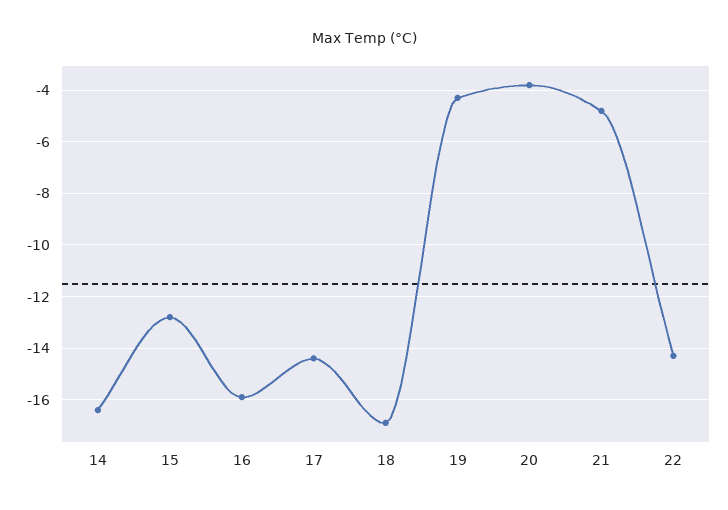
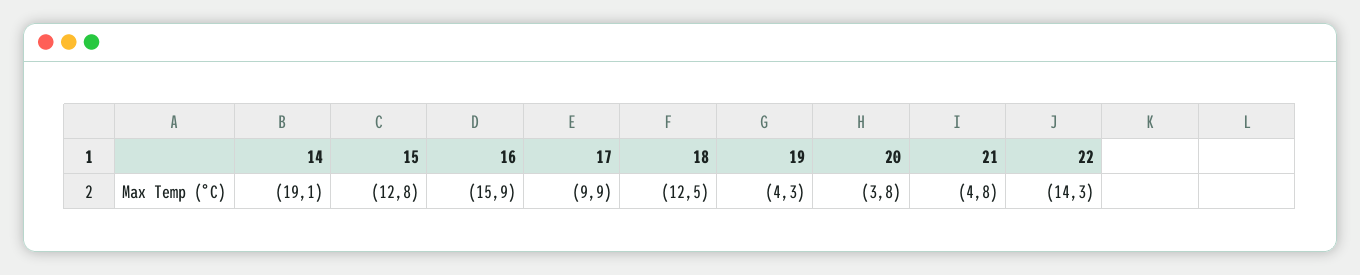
14: -16.5 -> -19.1
17: -14.5 -> -9.9
18: -17 -> -12.5

